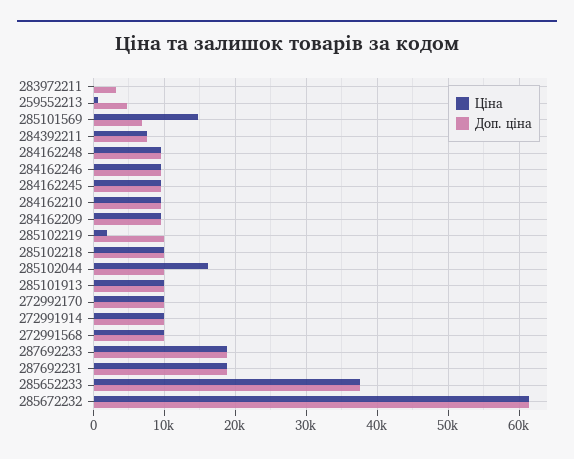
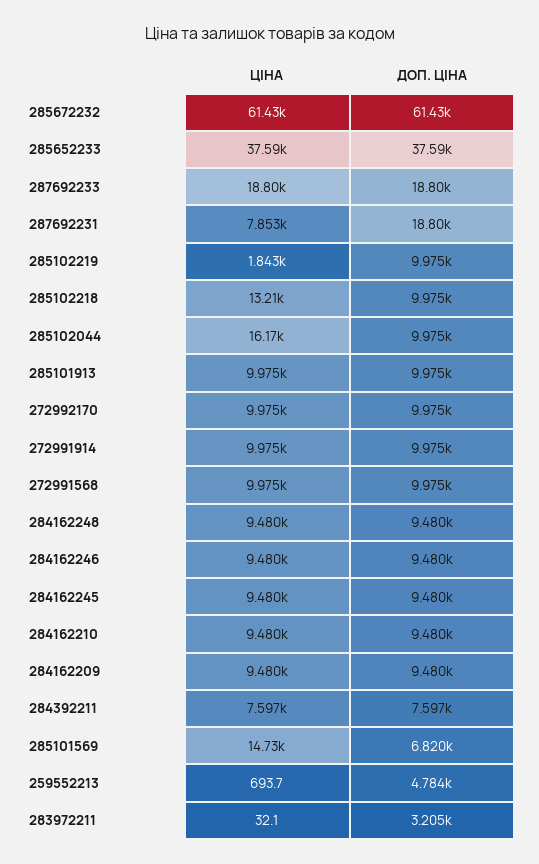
Ціна, 285102218: 10000 -> 13210
Ціна, 287692231: 19000 -> 7853

